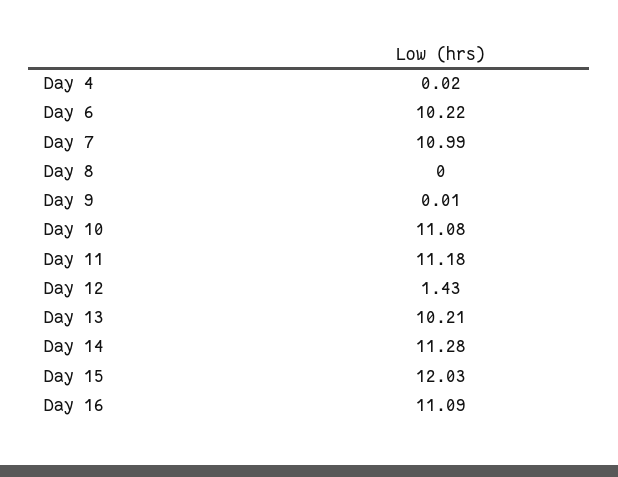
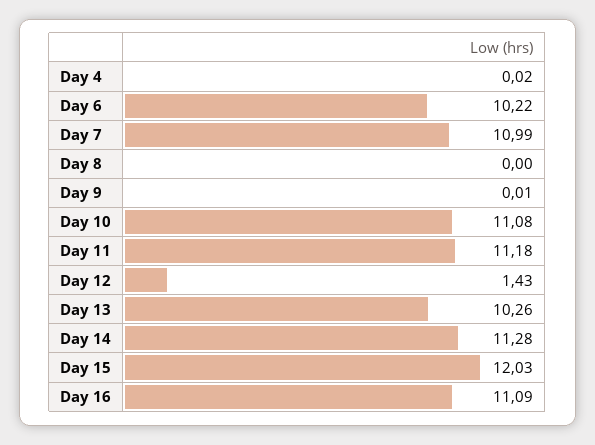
Day 13: 10.21 -> 10.26

